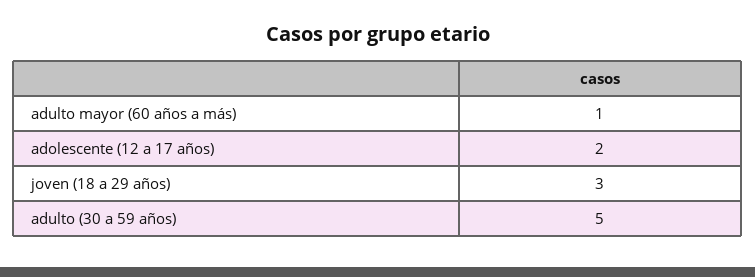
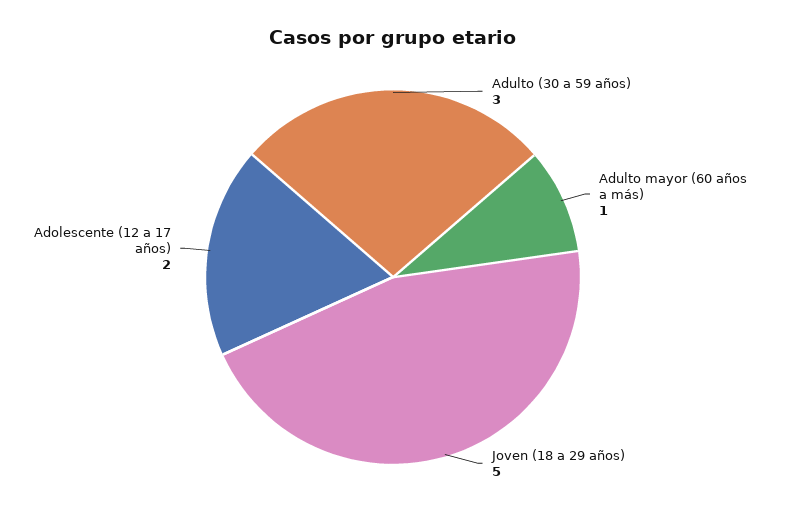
joven (18 a 29 años): 3 -> 5
adulto (30 a 59 años): 5 -> 3

